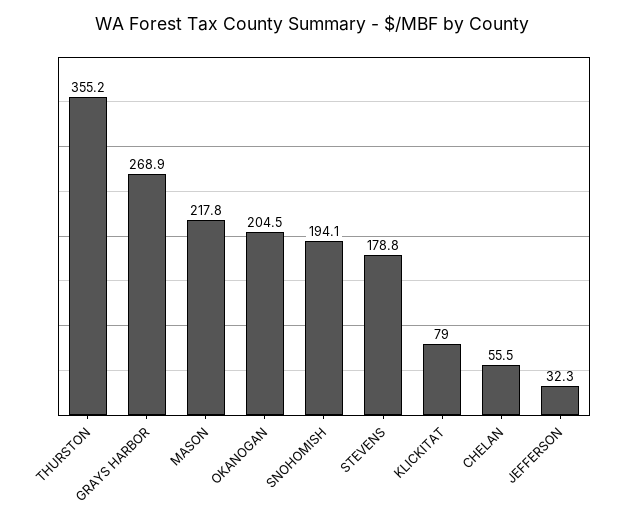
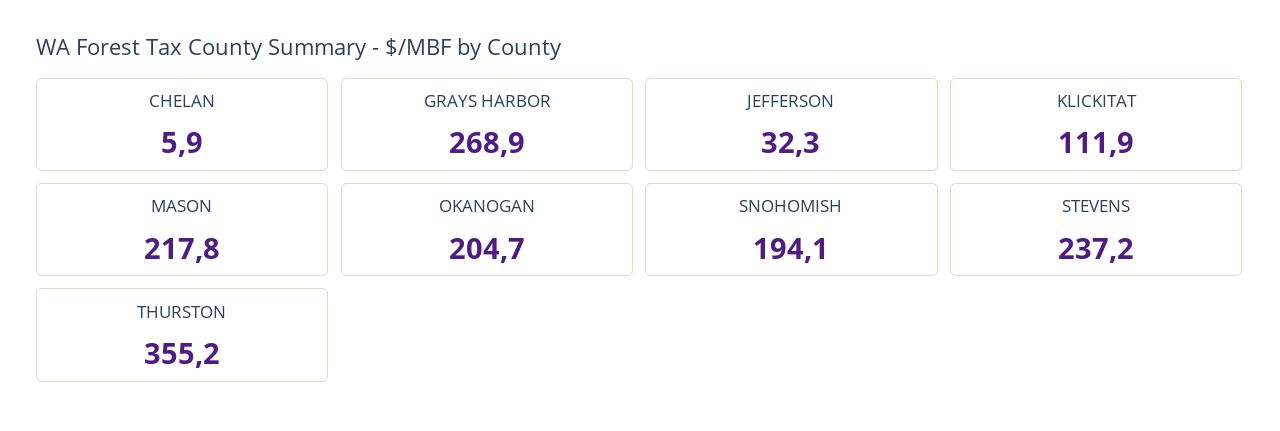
OKANOGAN: 204.5 -> 204.7
STEVENS: 178.8 -> 237.2
KLICKITAT: 79 -> 111.9
CHELAN: 55.5 -> 5.9

